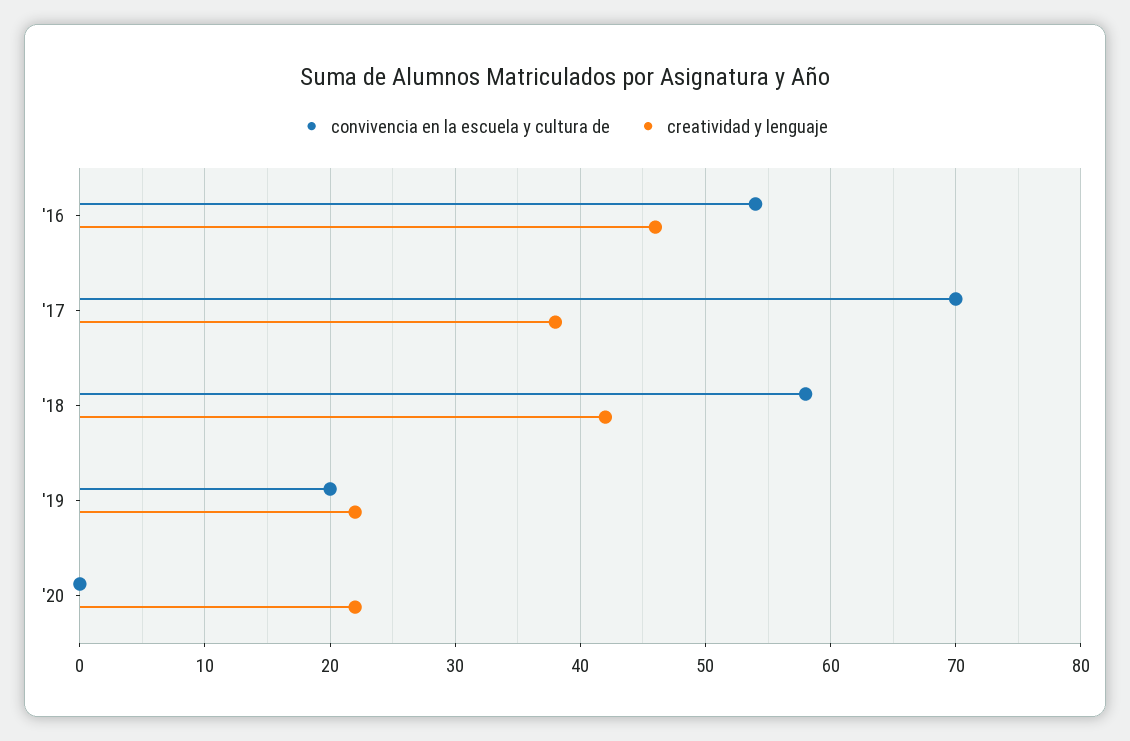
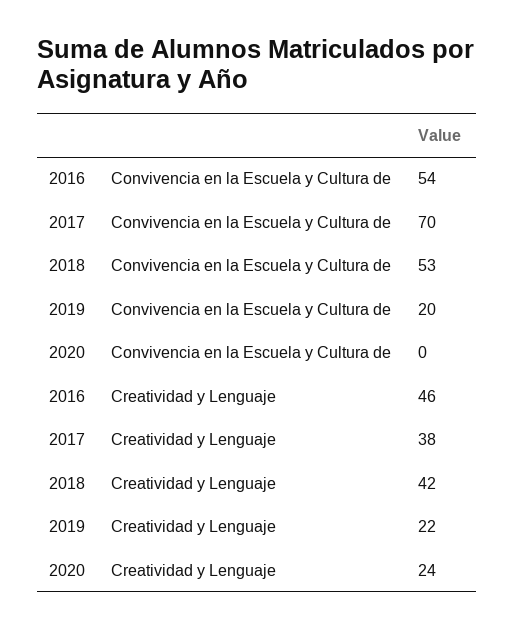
convivencia en la escuela y cultura de, '18: 58 -> 53
creatividad y lenguaje, '20: 22 -> 24

